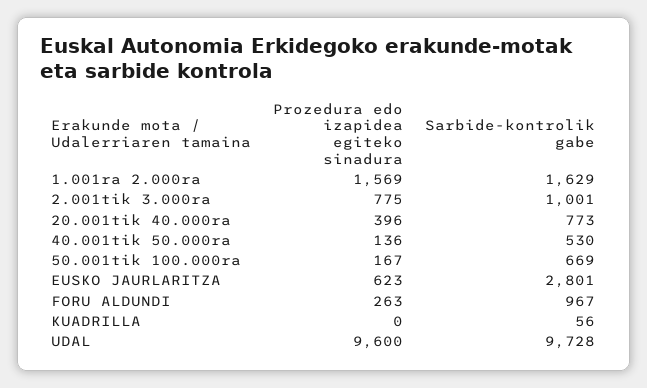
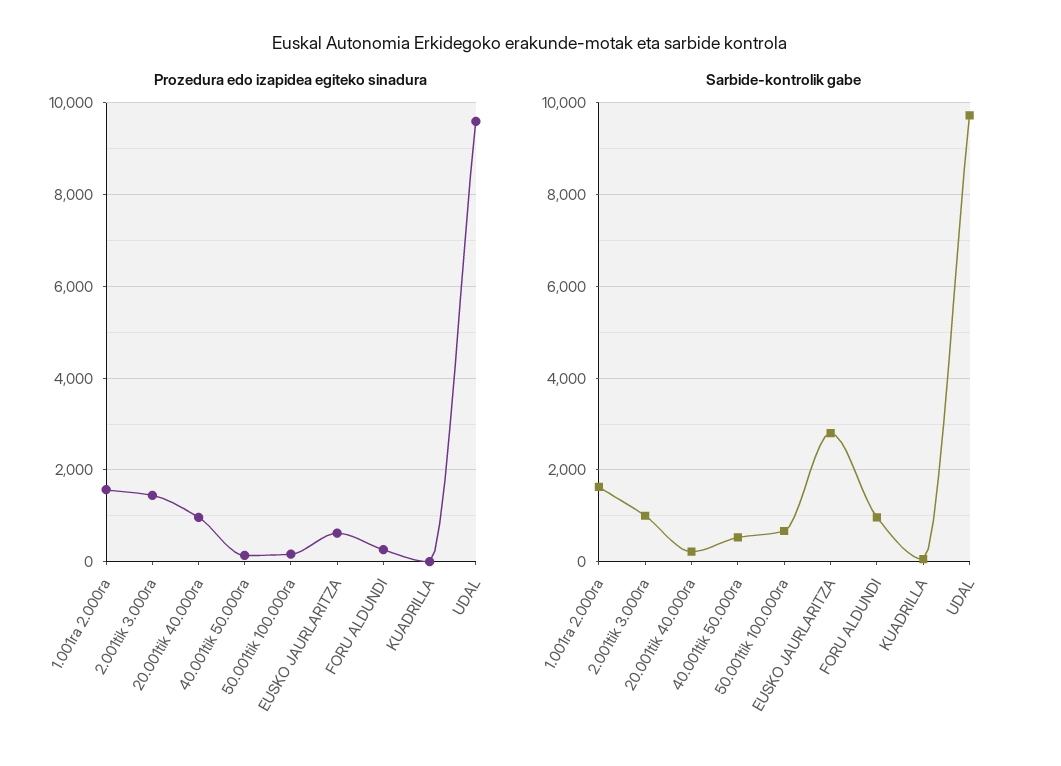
Prozedura edo izapidea egiteko sinadura, 2.001tik 3.000ra: 775 -> 1400
Prozedura edo izapidea egiteko sinadura, 20.001tik 40.000ra: 396 -> 1000
Sarbide-kontrolik gabe, 20.001tik 40.000ra: 773 -> 200

